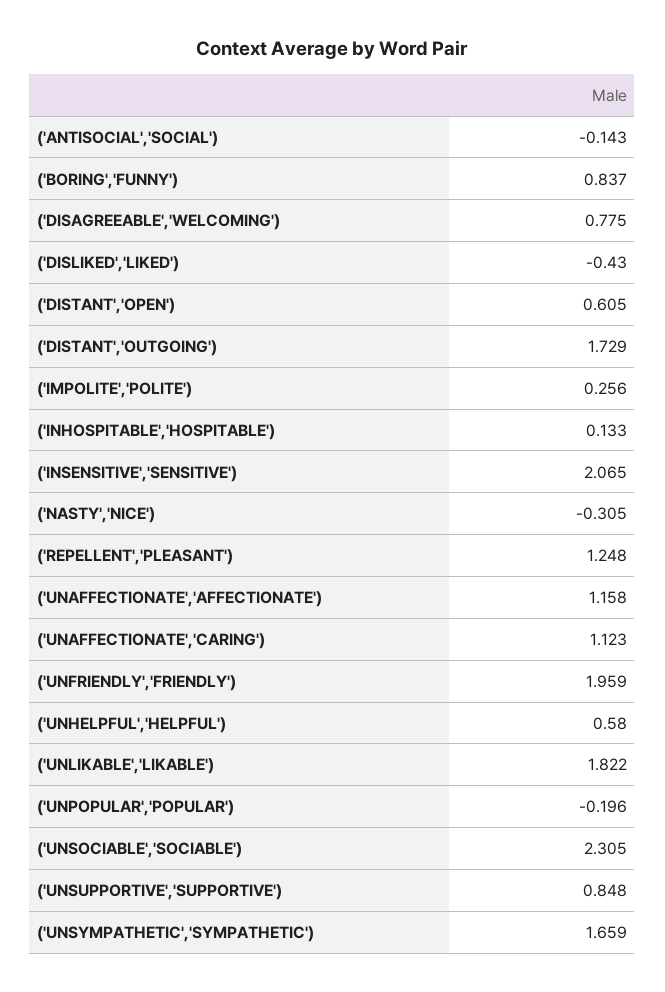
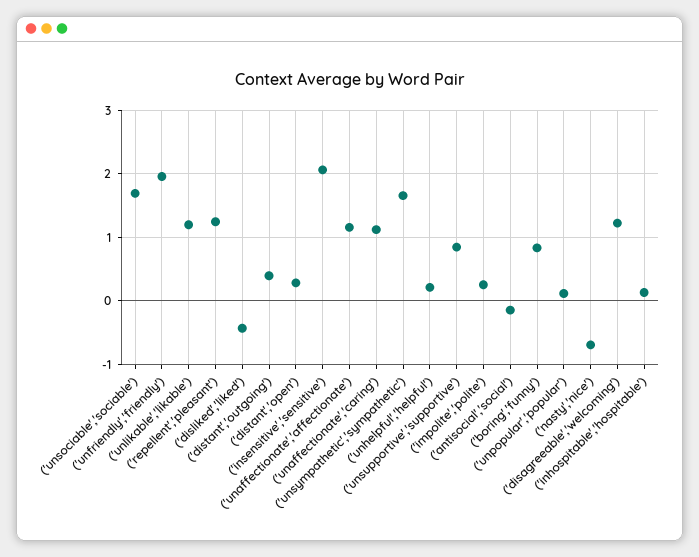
('DISAGREEABLE','WELCOMING'): 0.775 -> 1.2
('DISTANT','OPEN'): 0.605 -> 0.3
('DISTANT','OUTGOING'): 1.729 -> 0.4
('NASTY','NICE'): -0.305 -> -0.7
('UNHELPFUL','HELPFUL'): 0.58 -> 0.2
('UNLIKABLE','LIKABLE'): 1.822 -> 1.2
('UNPOPULAR','POPULAR'): -0.196 -> 0.1
('UNSOCIABLE','SOCIABLE'): 2.305 -> 1.7

